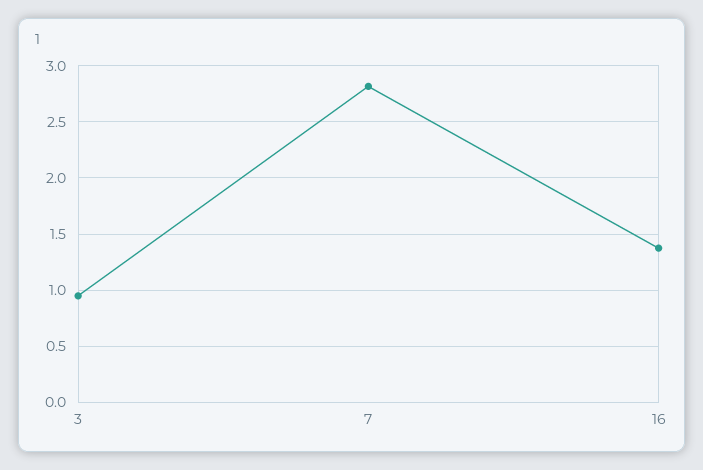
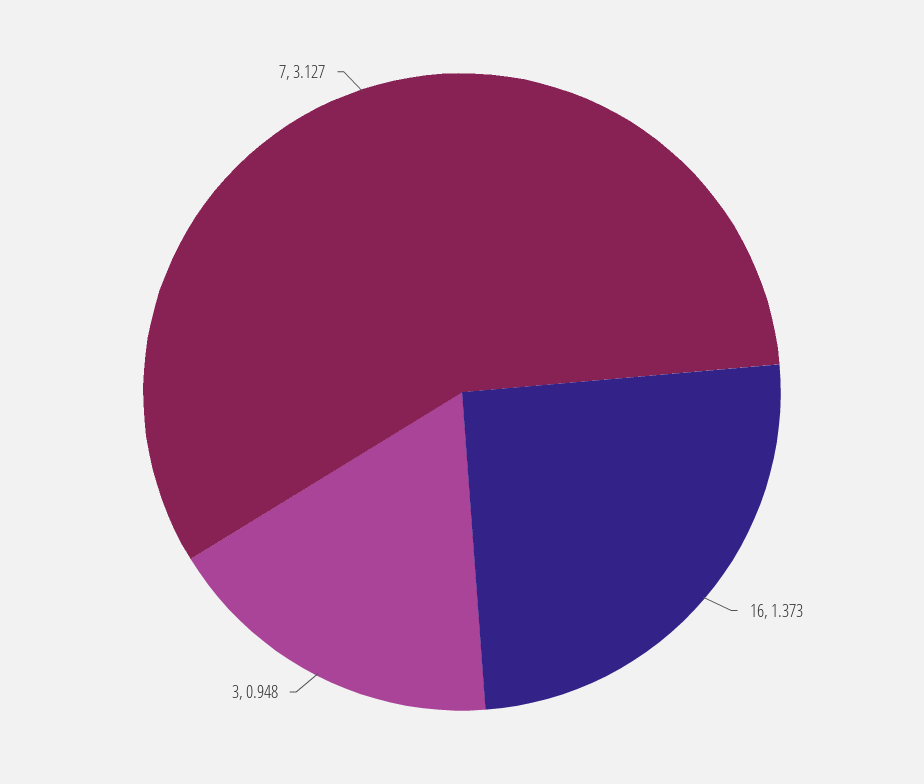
7: 2.8 -> 3.127

